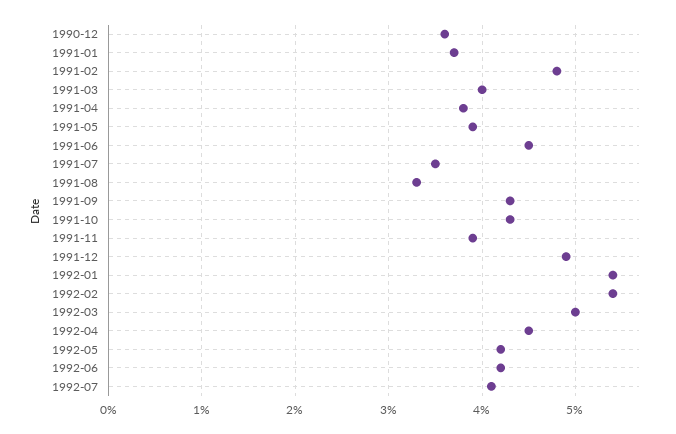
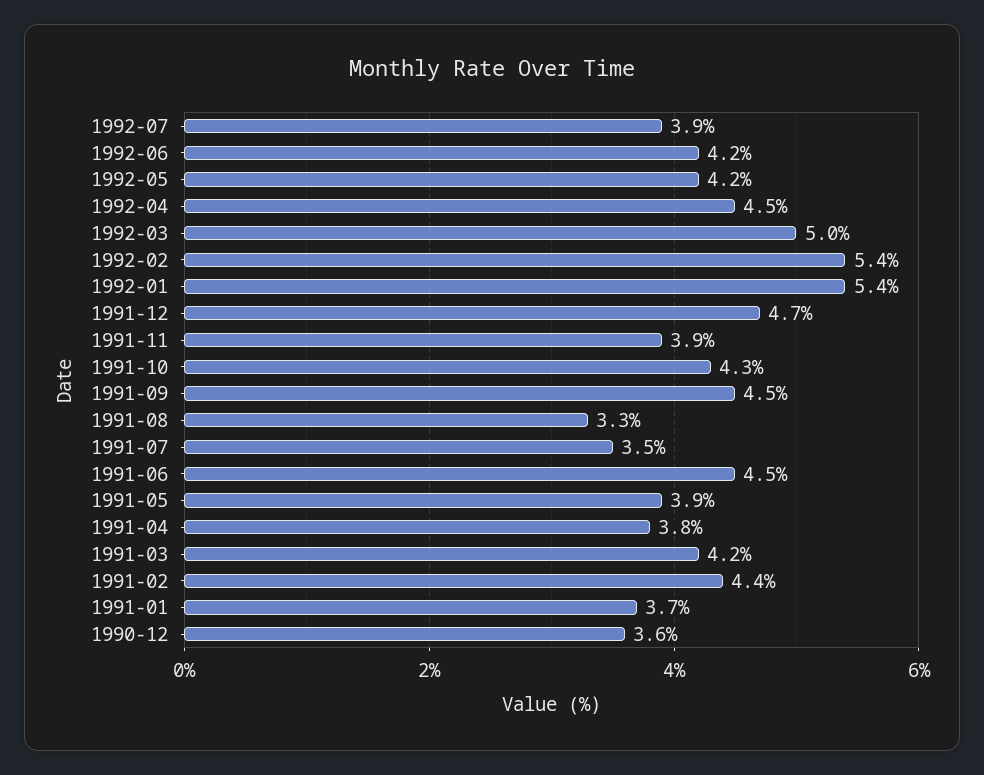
1991-02: 4.8 -> 4.4
1991-03: 4 -> 4.2
1991-09: 4.3 -> 4.5
1991-12: 4.9 -> 4.7
1992-07: 4.1 -> 3.9

